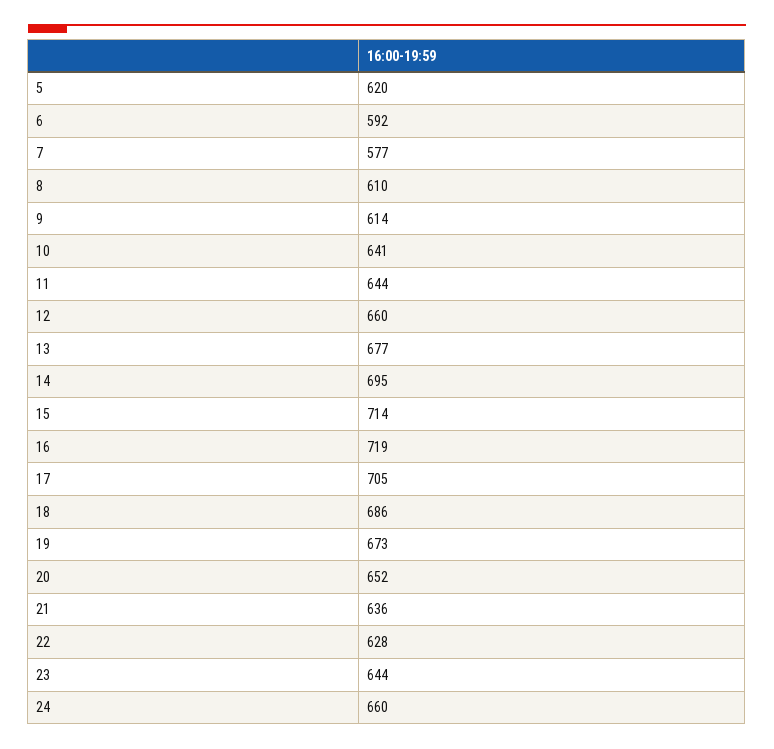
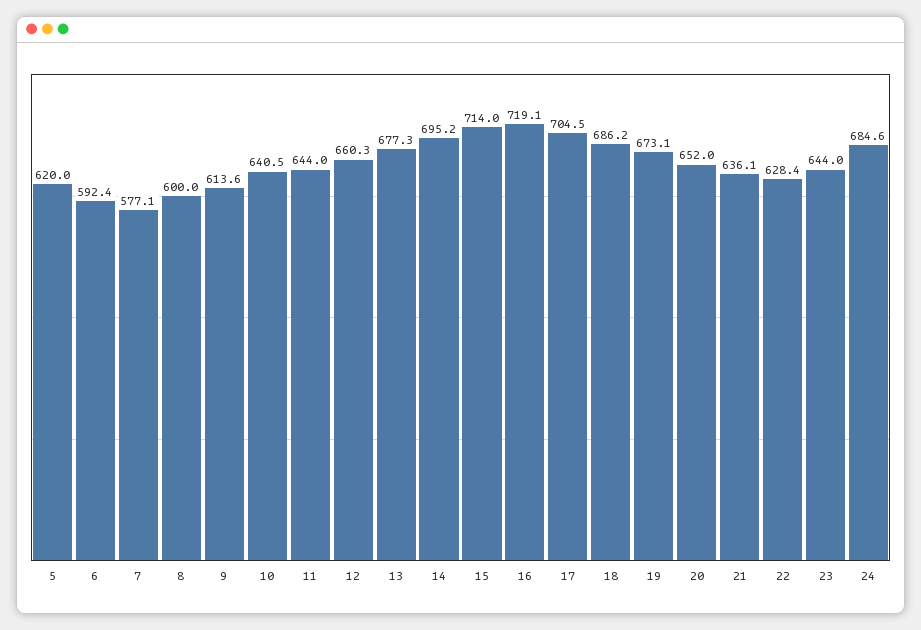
8: 610 -> 600
24: 660 -> 684.6

